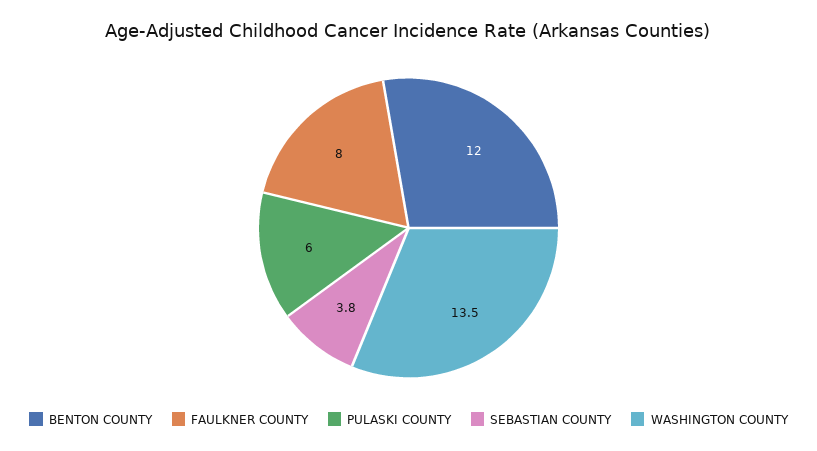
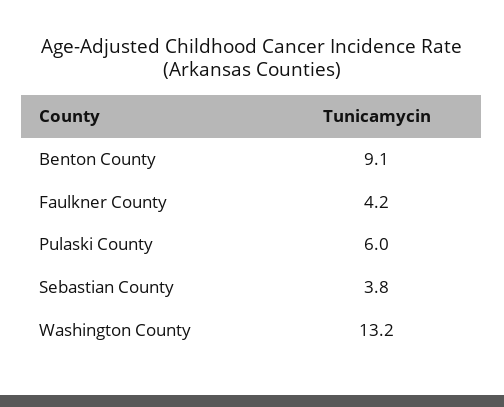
BENTON COUNTY: 12 -> 9.1
FAULKNER COUNTY: 8 -> 4.2
WASHINGTON COUNTY: 13.5 -> 13.2

